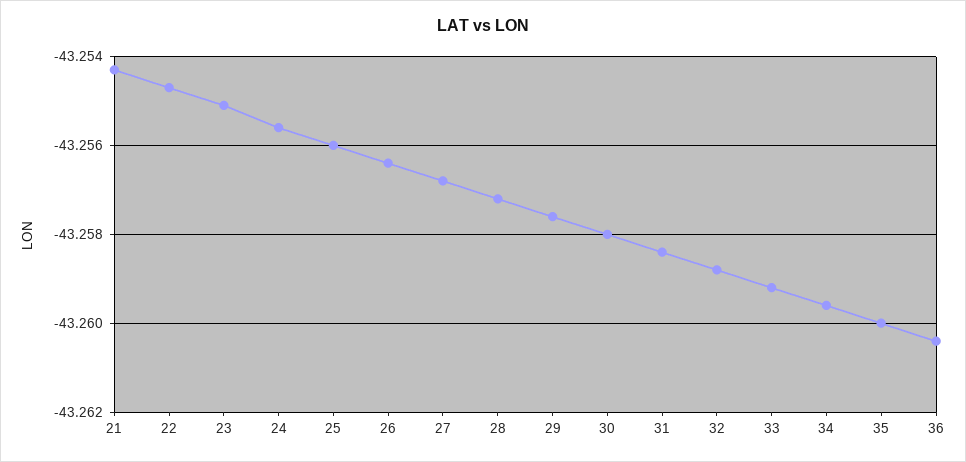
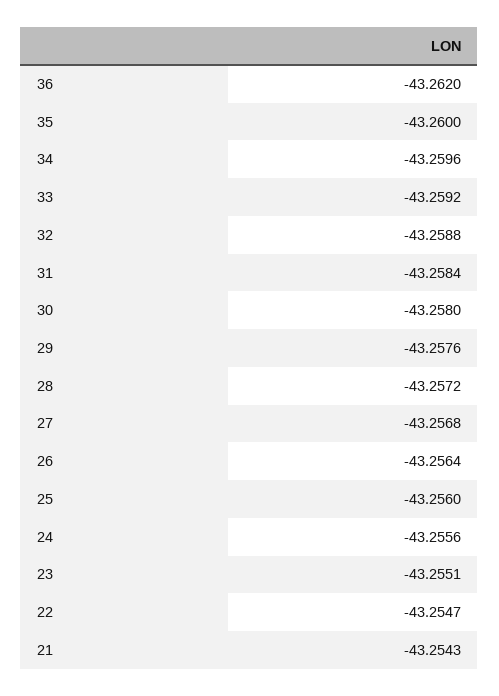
36: -43.2605 -> -43.262

